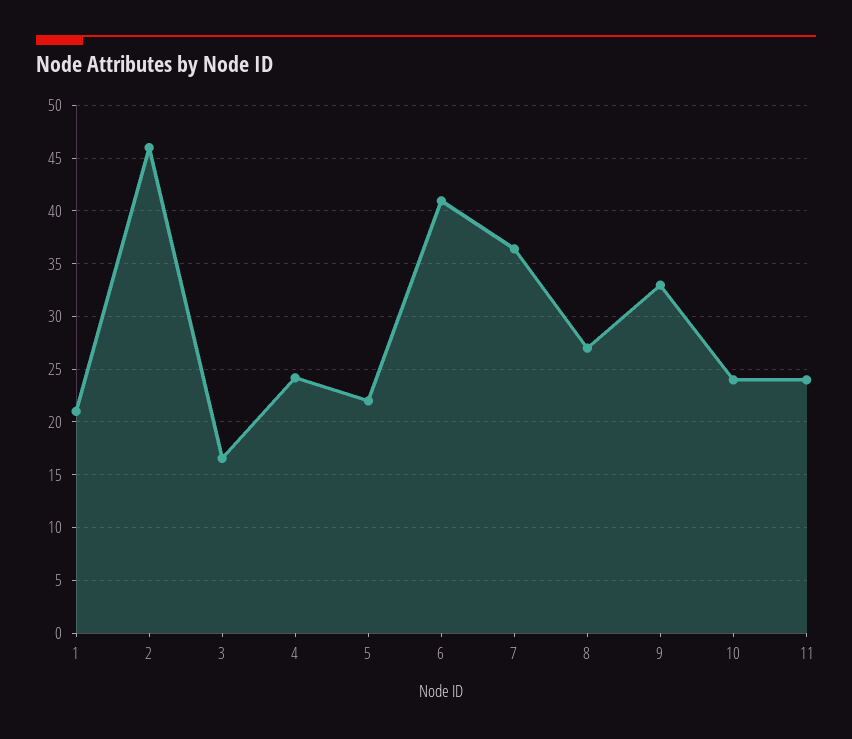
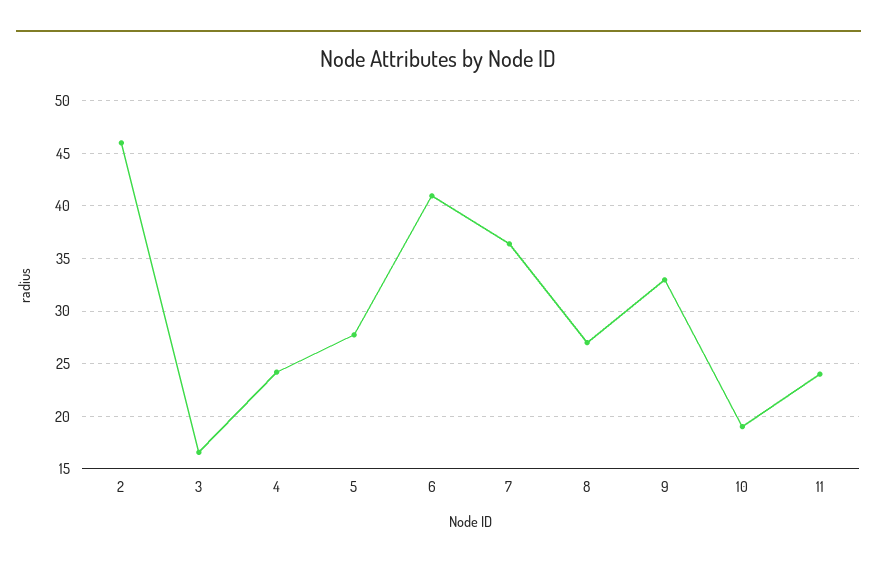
1: 21 -> none
5: 22 -> 28
10: 24 -> 19

